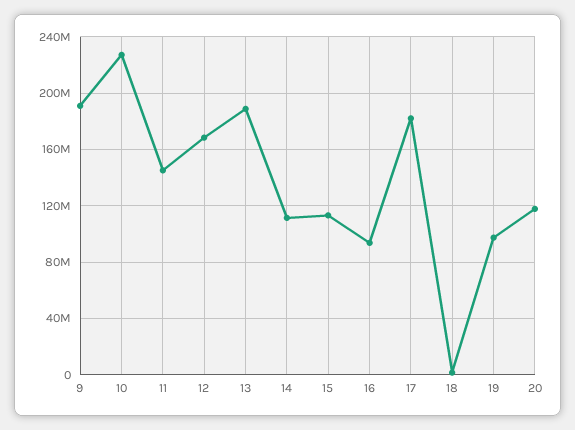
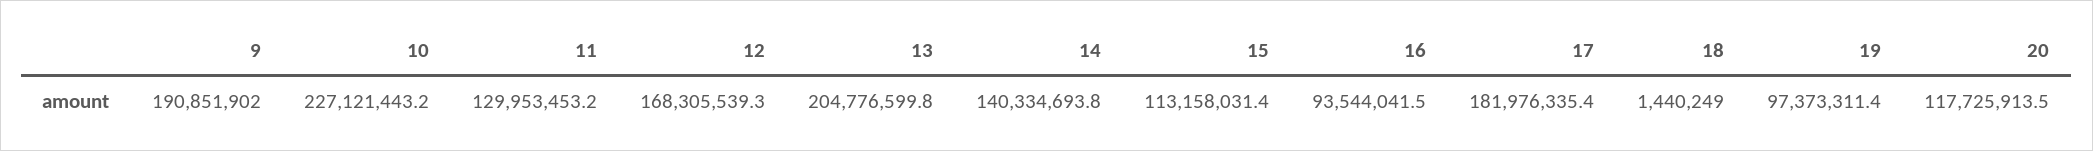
11: 145000000 -> 129953453.2
13: 190000000 -> 204776599.8
14: 110000000 -> 140334693.8

